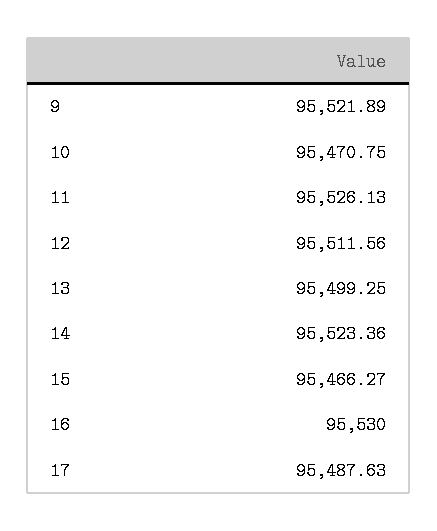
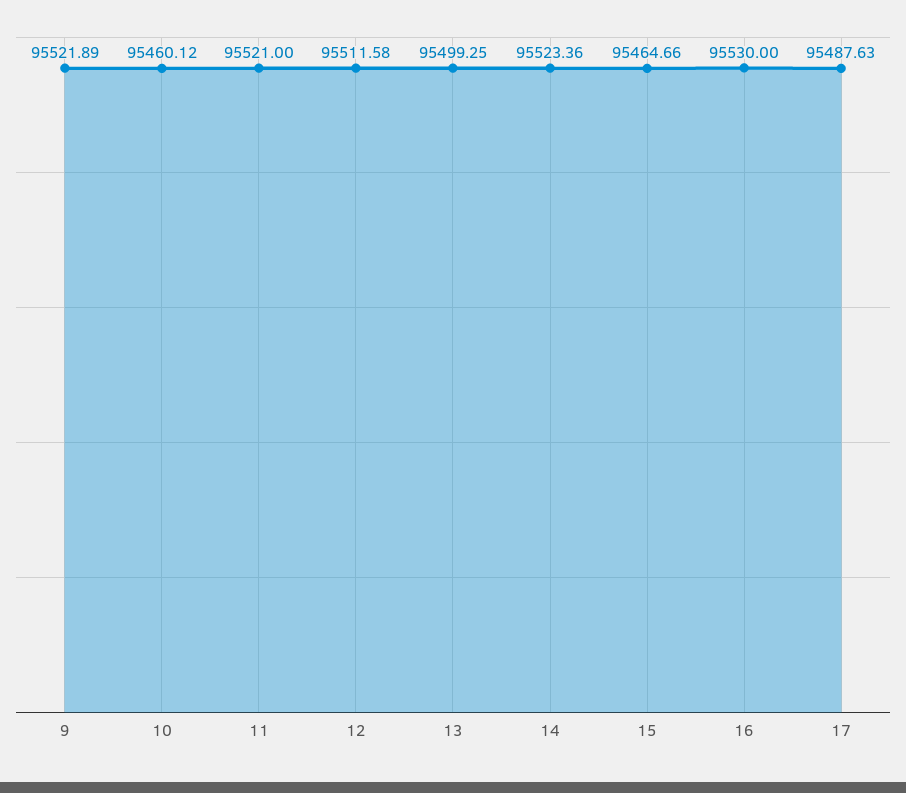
10: 95470.75 -> 95460.12
11: 95526.13 -> 95521
12: 95511.56 -> 95511.58
15: 95466.27 -> 95464.66

